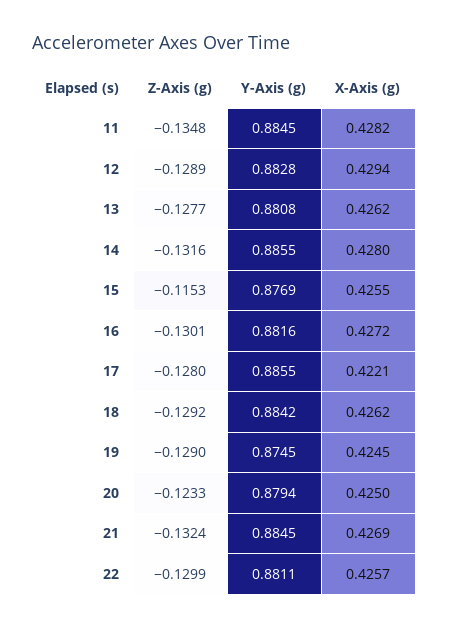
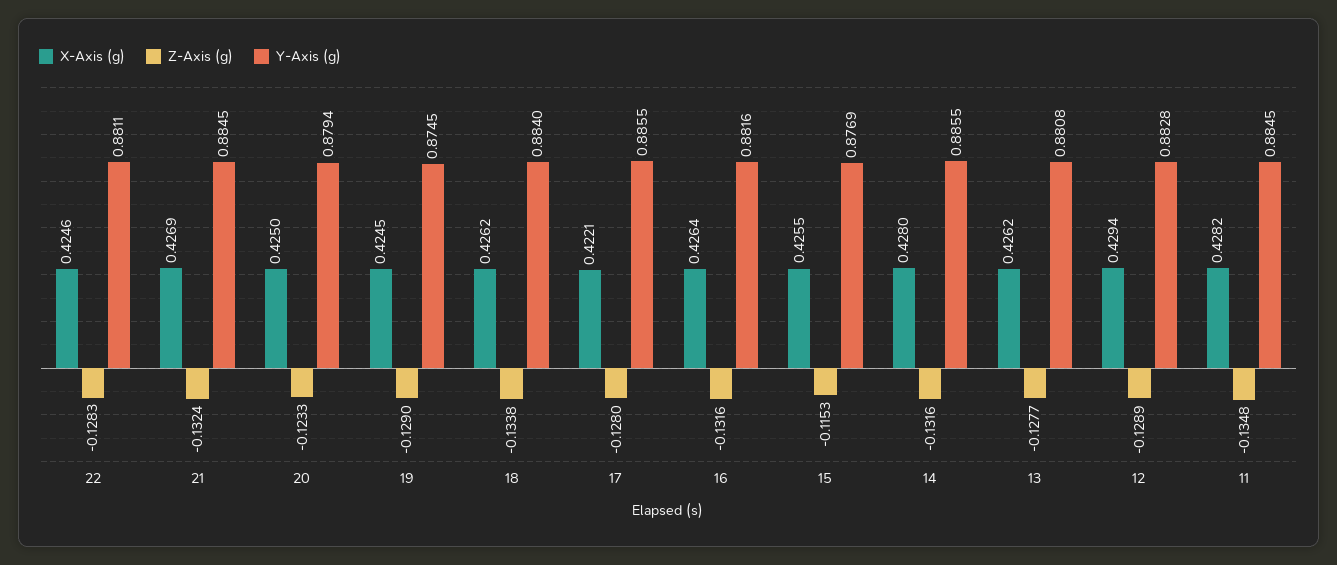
Z-Axis (g), 16: -0.1301 -> -0.1316
X-Axis (g), 16: 0.4272 -> 0.4264
Z-Axis (g), 18: -0.1292 -> -0.1338
Y-Axis (g), 18: 0.8842 -> 0.884
Z-Axis (g), 22: -0.1299 -> -0.1283
X-Axis (g), 22: 0.4257 -> 0.4246

